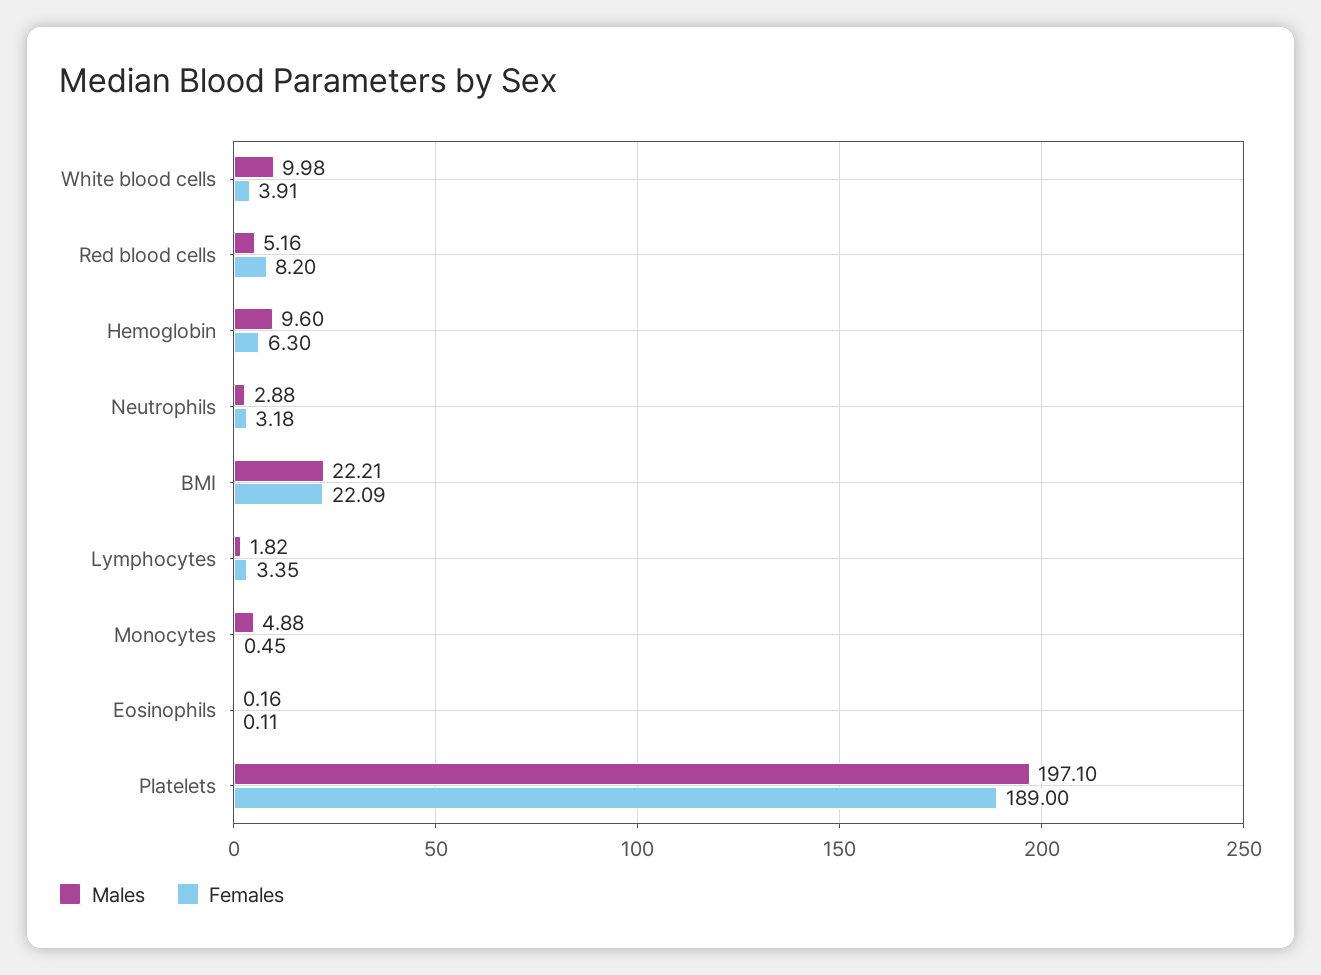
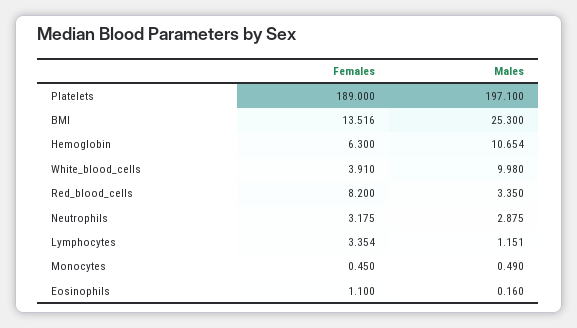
Males, Red blood cells: 5.16 -> 3.35
Males, Hemoglobin: 9.6 -> 10.654
Males, BMI: 22.21 -> 25.3
Females, BMI: 22.09 -> 13.516
Males, Lymphocytes: 1.82 -> 1.151
Males, Monocytes: 4.88 -> 0.49
Females, Eosinophils: 0.11 -> 1.1

